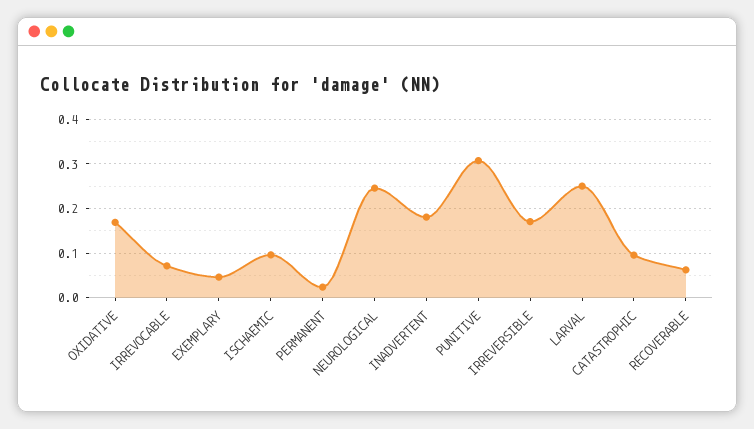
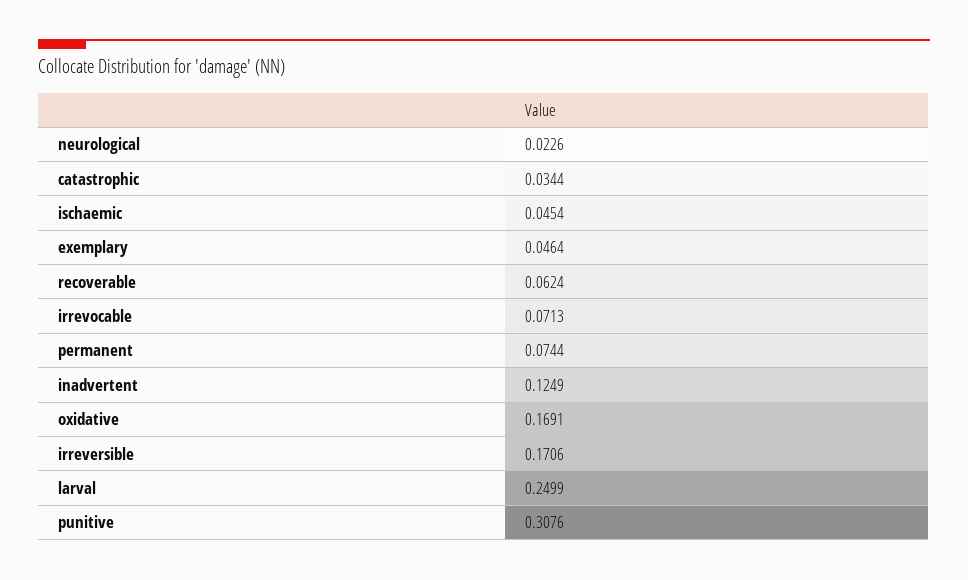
ISCHAEMIC: 0.1 -> 0.0454
PERMANENT: 0.02 -> 0.0744
NEUROLOGICAL: 0.24 -> 0.0226
INADVERTENT: 0.18 -> 0.1249
CATASTROPHIC: 0.1 -> 0.0344

